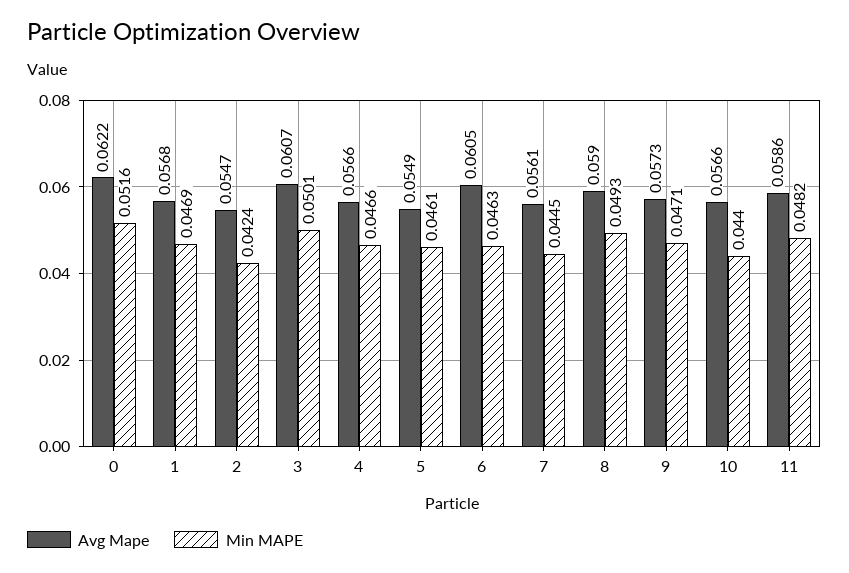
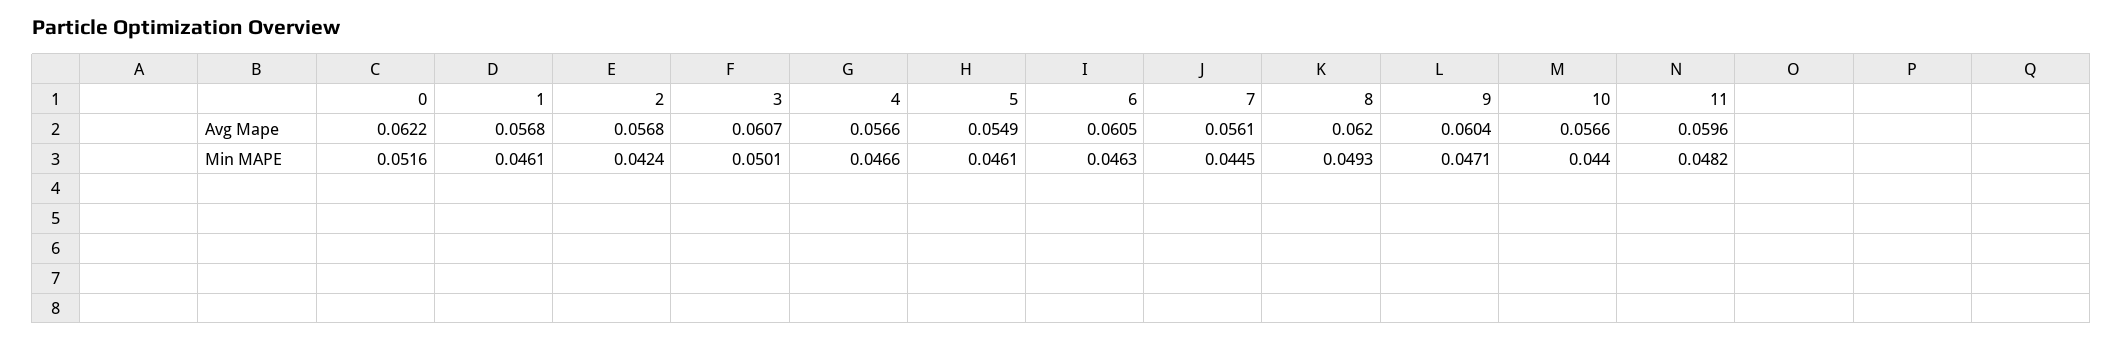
Min MAPE, 1: 0.0469 -> 0.0461
Avg Mape, 2: 0.0547 -> 0.0568
Avg Mape, 8: 0.059 -> 0.062
Avg Mape, 9: 0.0573 -> 0.0604
Avg Mape, 11: 0.0586 -> 0.0596

